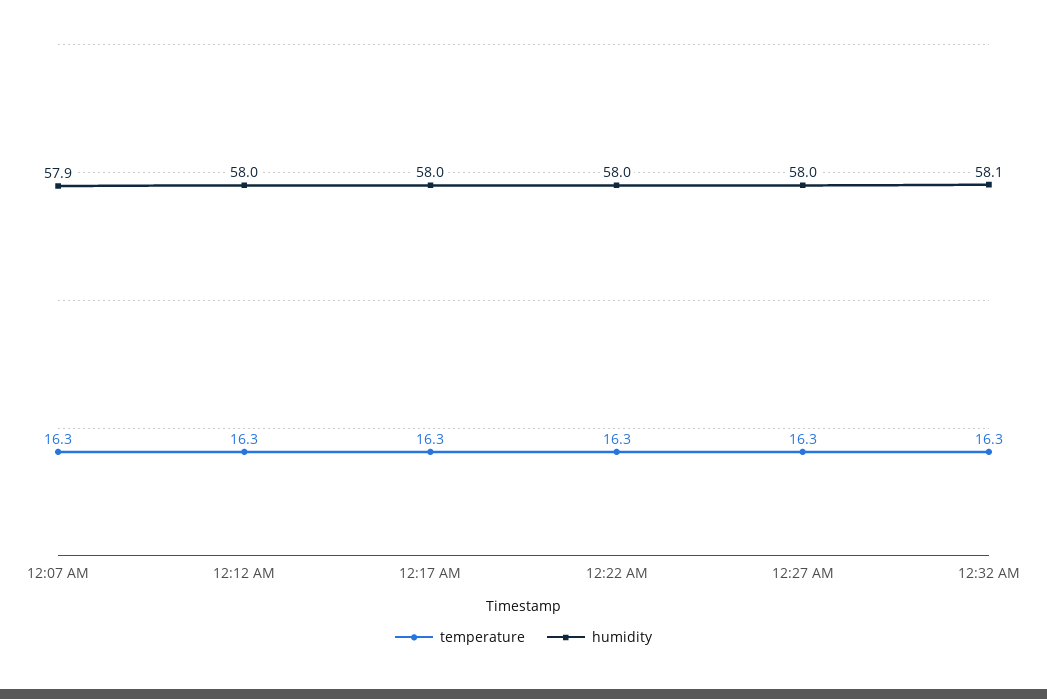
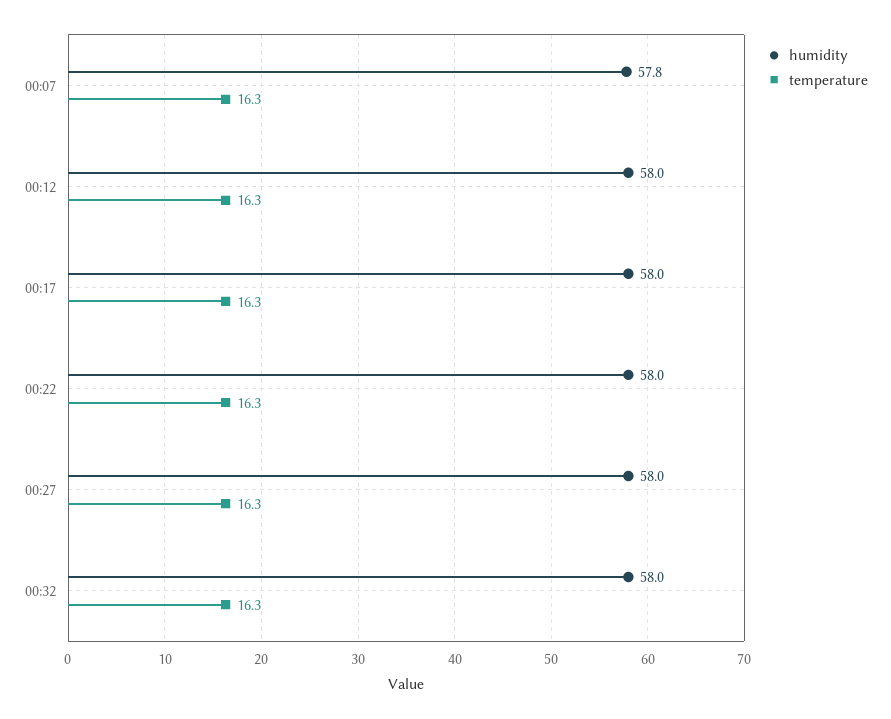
humidity, 12:07 AM: 57.9 -> 57.8
humidity, 12:32 AM: 58.1 -> 58

